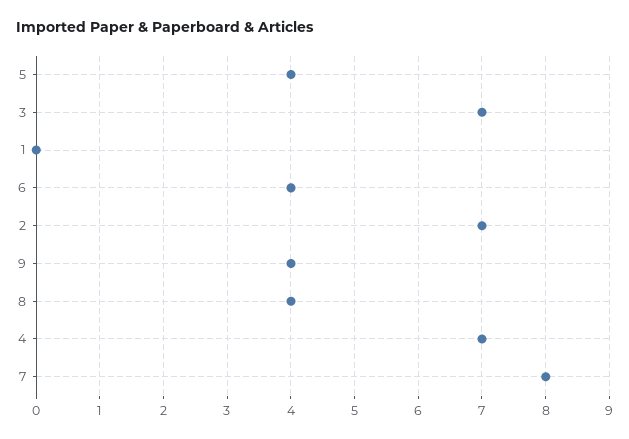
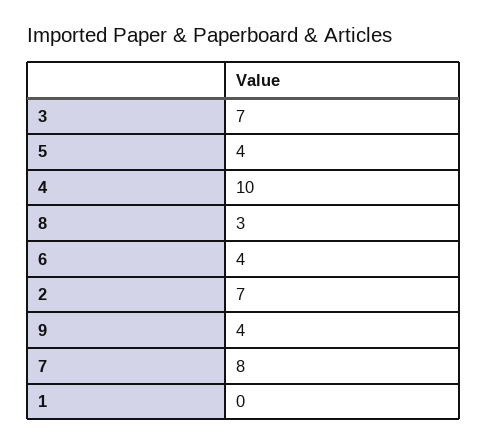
8: 4 -> 3
4: 7 -> 10

